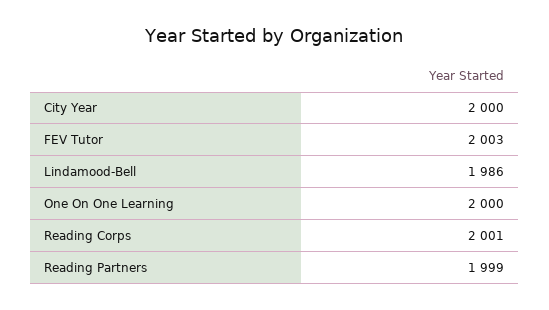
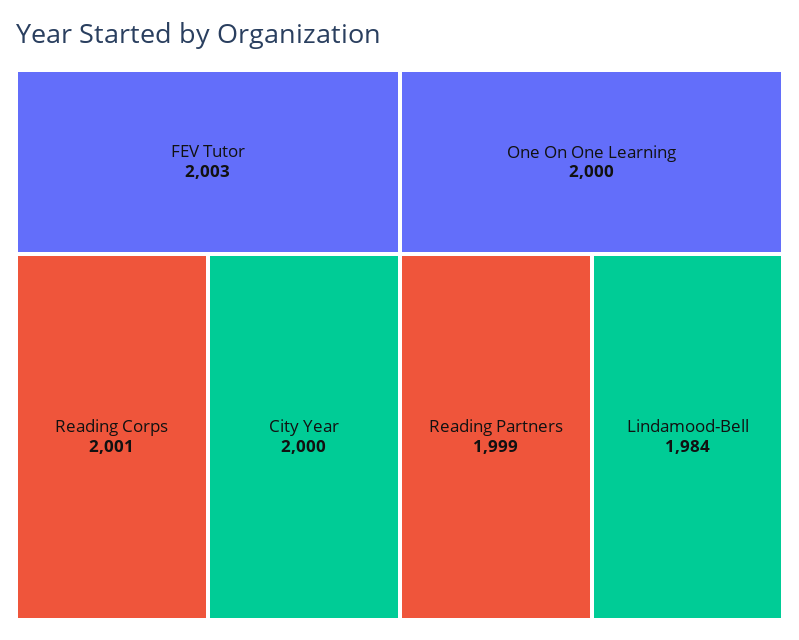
Lindamood-Bell: 1986 -> 1984

